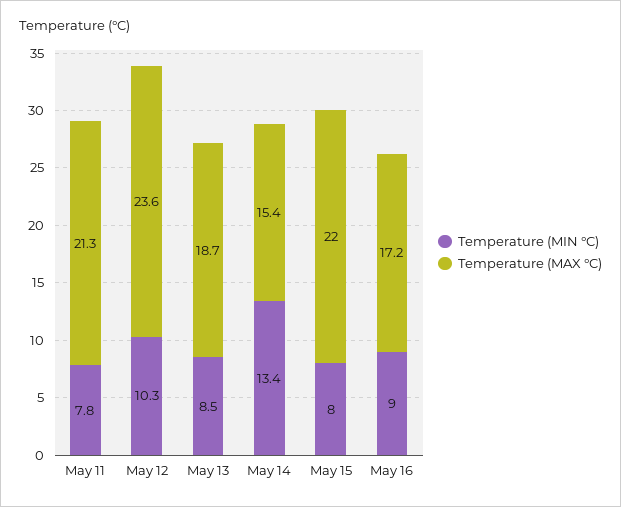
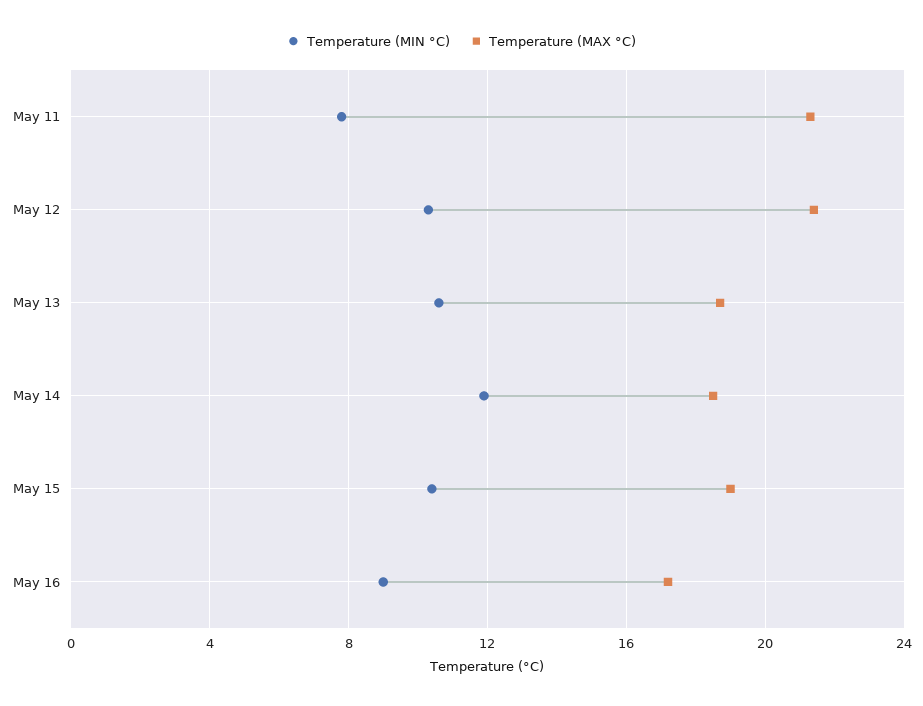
Temperature (MAX °C), May 12: 23.6 -> 21.5
Temperature (MIN °C), May 13: 8.5 -> 10.5
Temperature (MIN °C), May 14: 13.4 -> 12
Temperature (MAX °C), May 14: 15.4 -> 18.5
Temperature (MIN °C), May 15: 8 -> 10.5
Temperature (MAX °C), May 15: 22 -> 19

